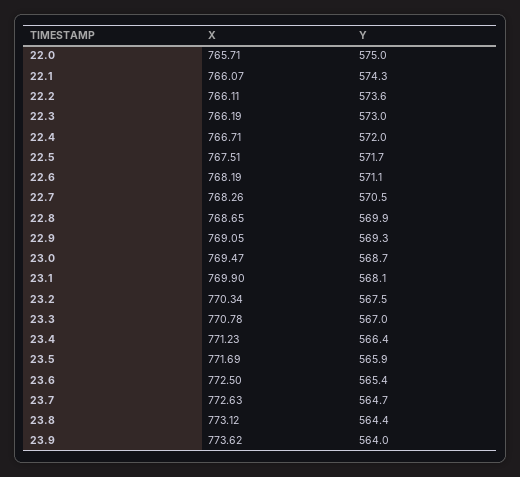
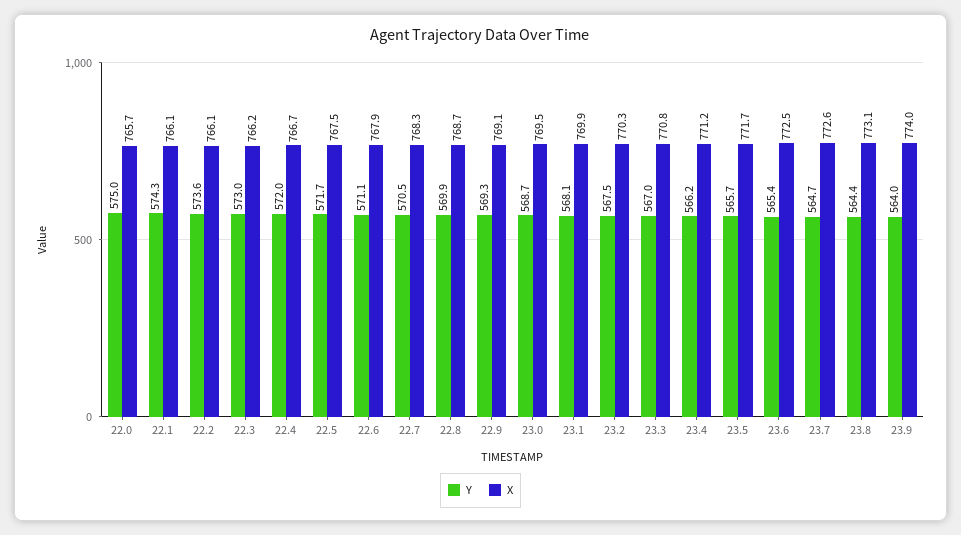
X, 22.6: 768.19 -> 767.9
Y, 23.4: 566.4 -> 566.2
Y, 23.5: 565.9 -> 565.7
X, 23.9: 773.62 -> 774

